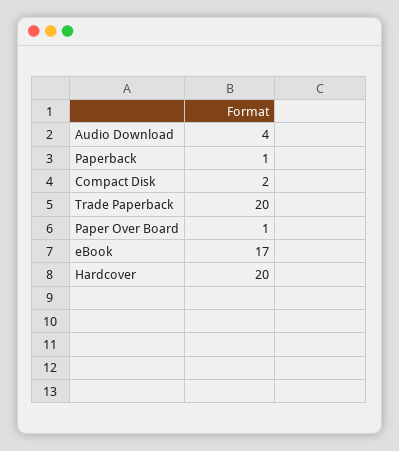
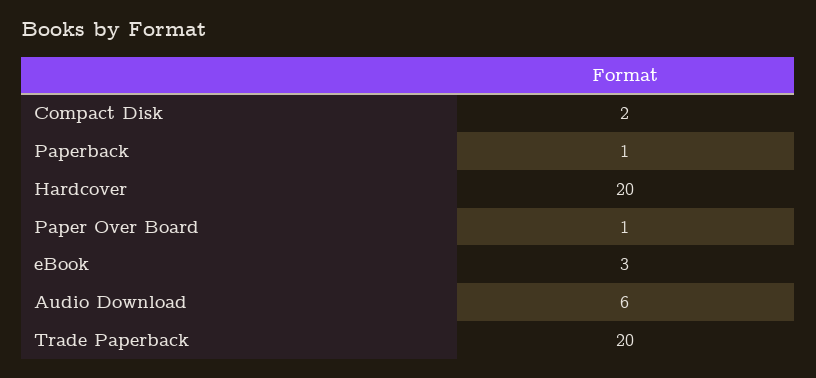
Audio Download: 4 -> 6
eBook: 17 -> 3

